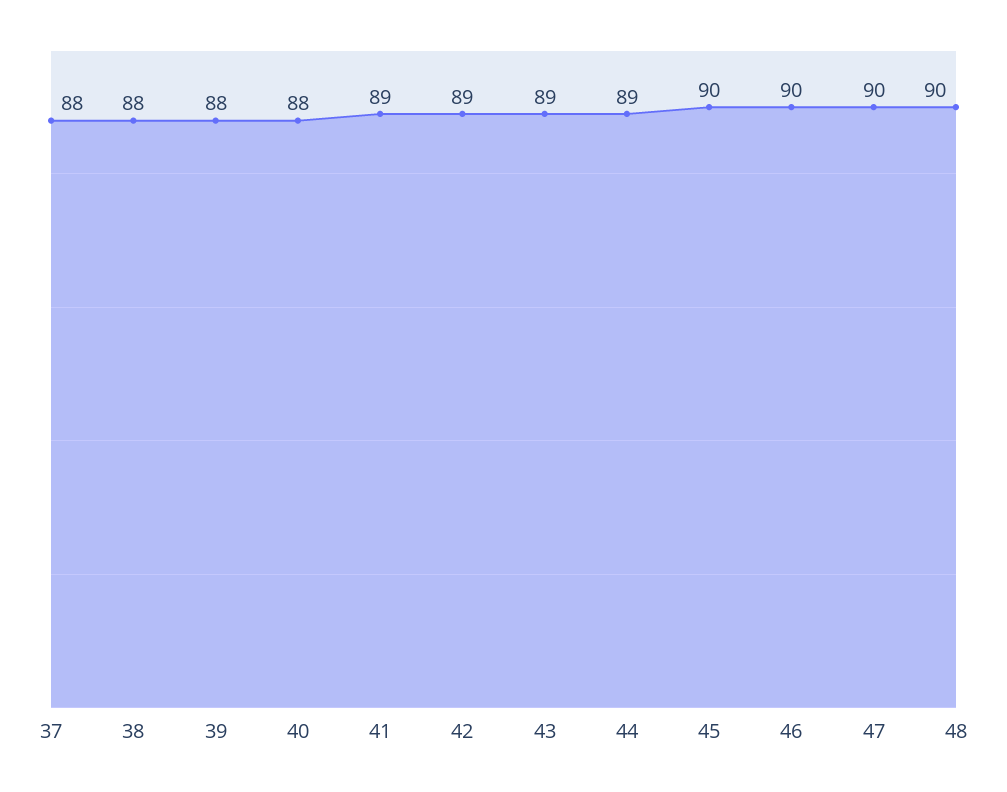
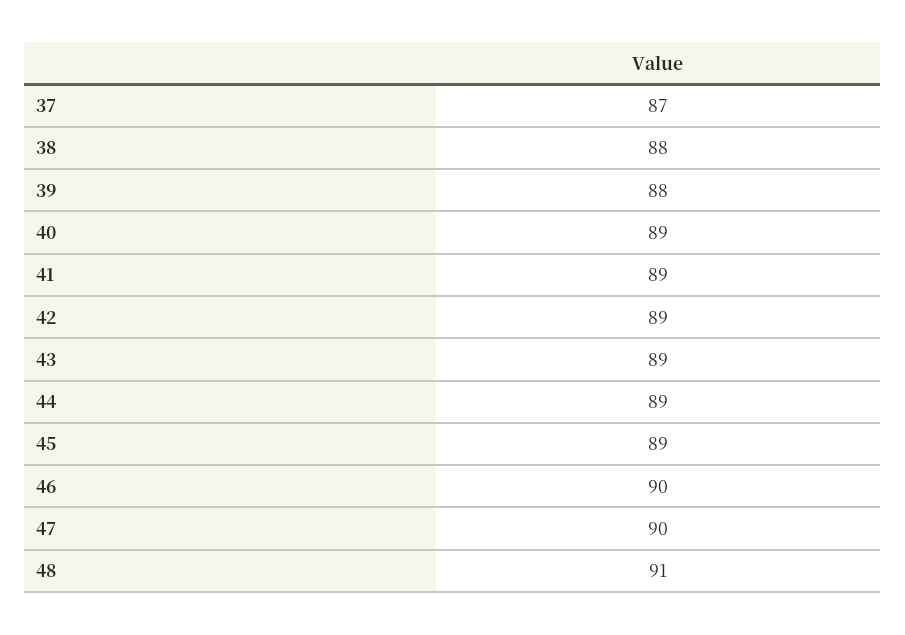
37: 88 -> 87
40: 88 -> 89
45: 90 -> 89
48: 90 -> 91

